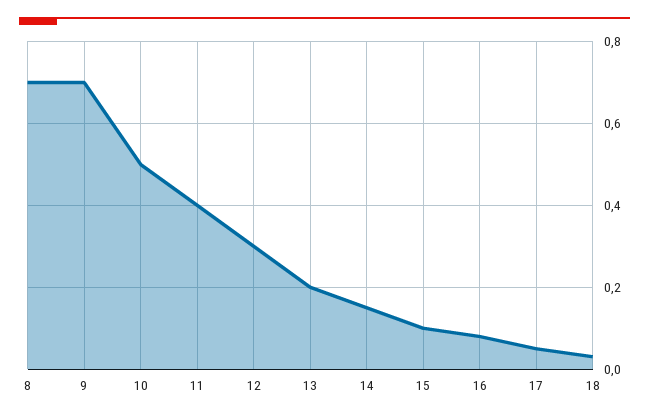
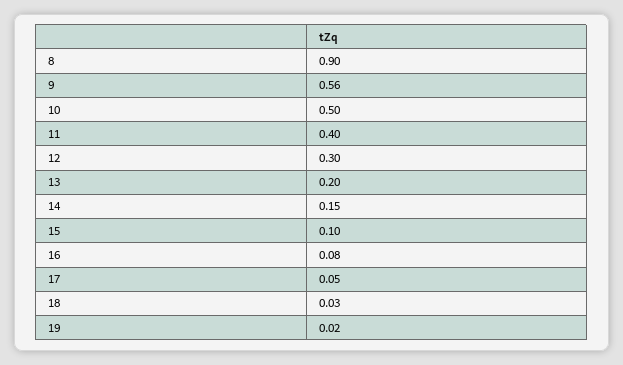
8: 0.7 -> 0.9
9: 0.7 -> 0.56
19: none -> 0.02

